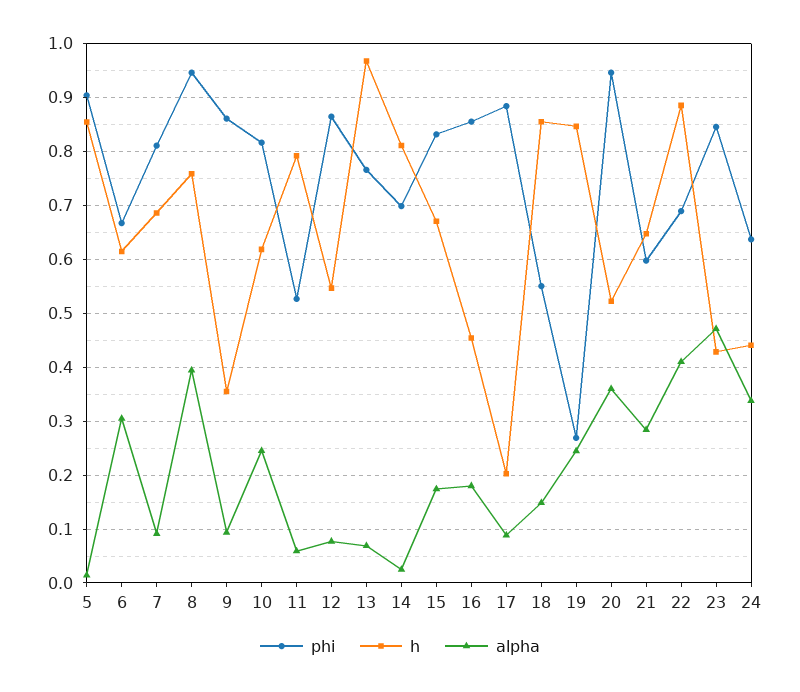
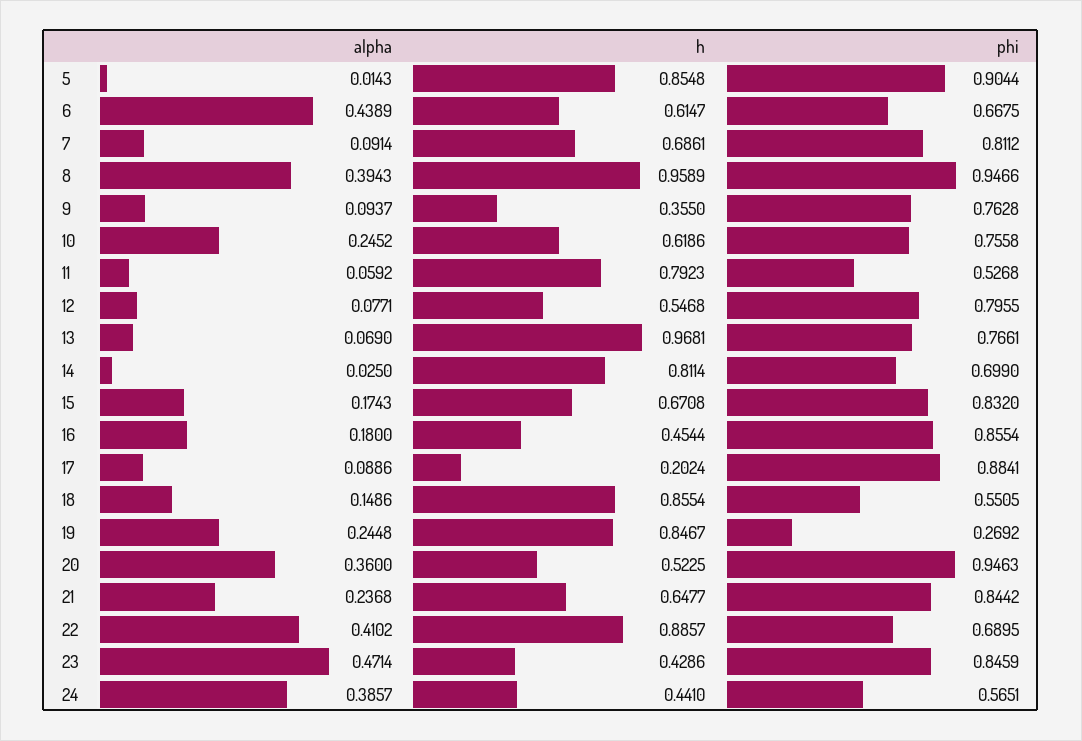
alpha, 6: 0.3 -> 0.4389
h, 8: 0.76 -> 0.9589
phi, 9: 0.86 -> 0.7628
phi, 10: 0.82 -> 0.7558
phi, 12: 0.86 -> 0.7955
phi, 21: 0.6 -> 0.8442
alpha, 21: 0.28 -> 0.2368
phi, 24: 0.64 -> 0.5651
alpha, 24: 0.34 -> 0.3857

